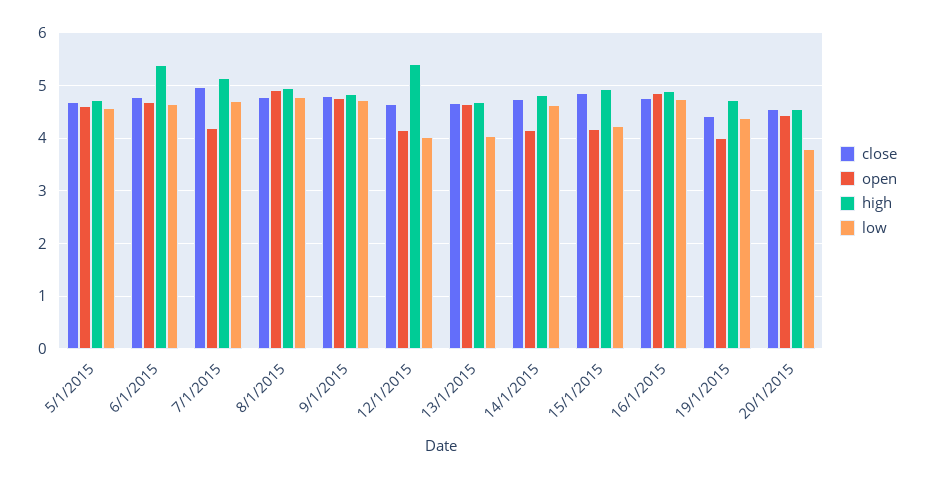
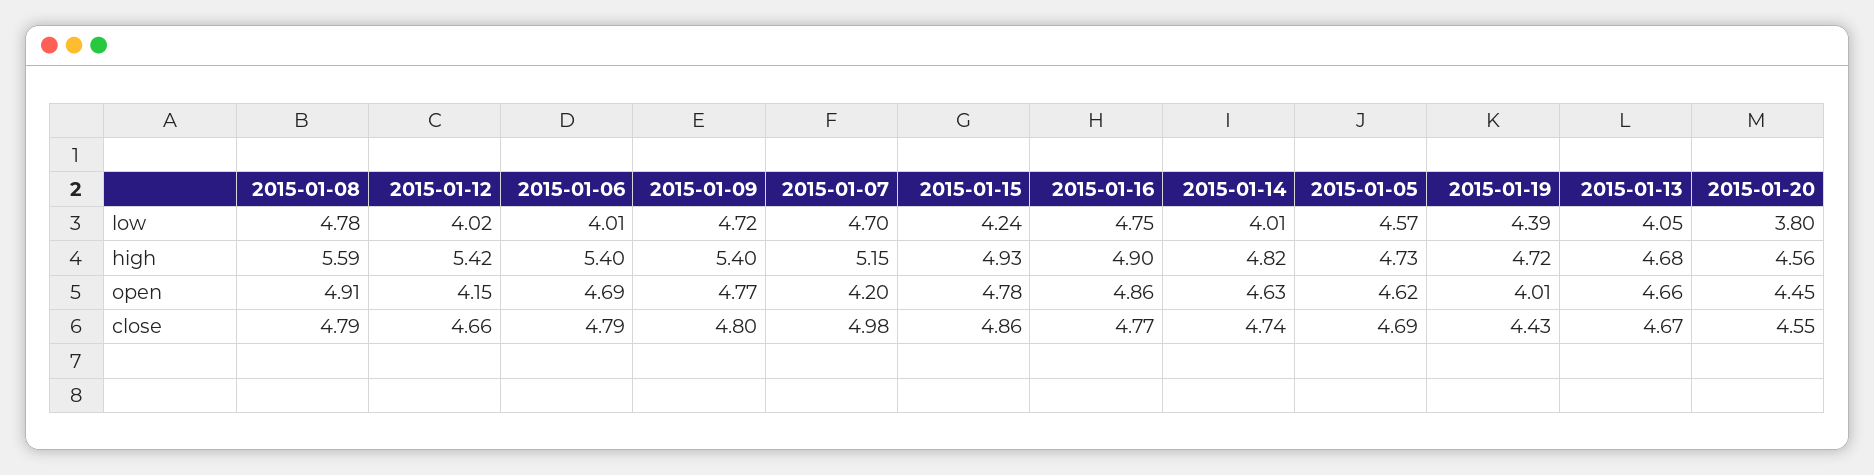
low, 6/1/2015: 4.6 -> 4.01
high, 8/1/2015: 5 -> 5.59
high, 9/1/2015: 4.8 -> 5.4
open, 14/1/2015: 4.2 -> 4.63
low, 14/1/2015: 4.6 -> 4.01
open, 15/1/2015: 4.2 -> 4.78

